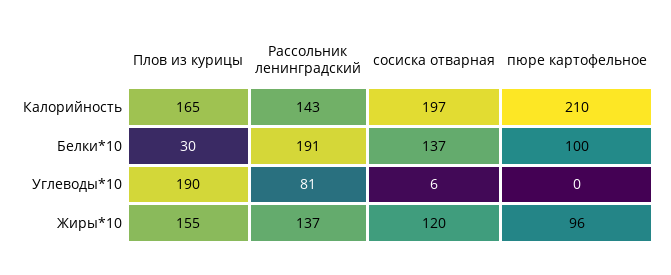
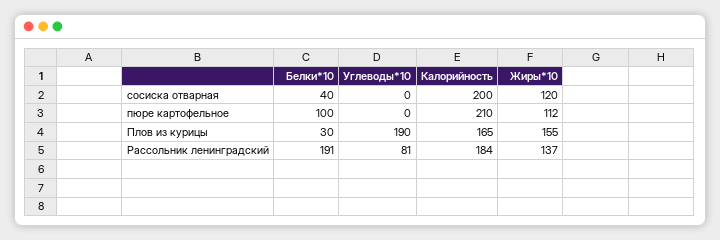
Рассольник ленинградский, Калорийность: 143 -> 184
сосиска отварная, Калорийность: 197 -> 200
сосиска отварная, Белки*10: 137 -> 40
сосиска отварная, Углеводы*10: 6 -> 0
пюре картофельное, Жиры*10: 96 -> 112

